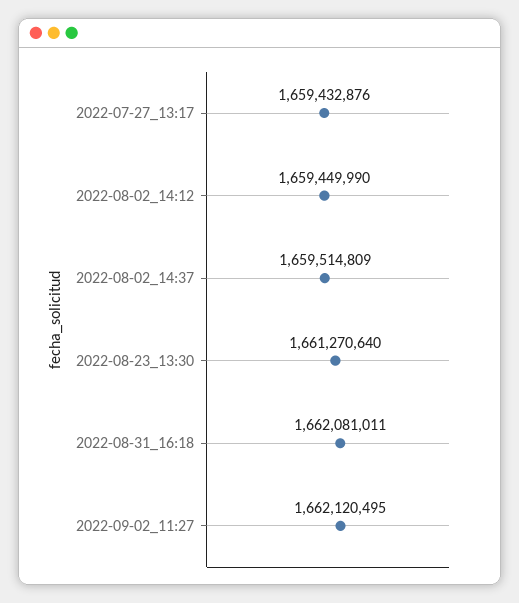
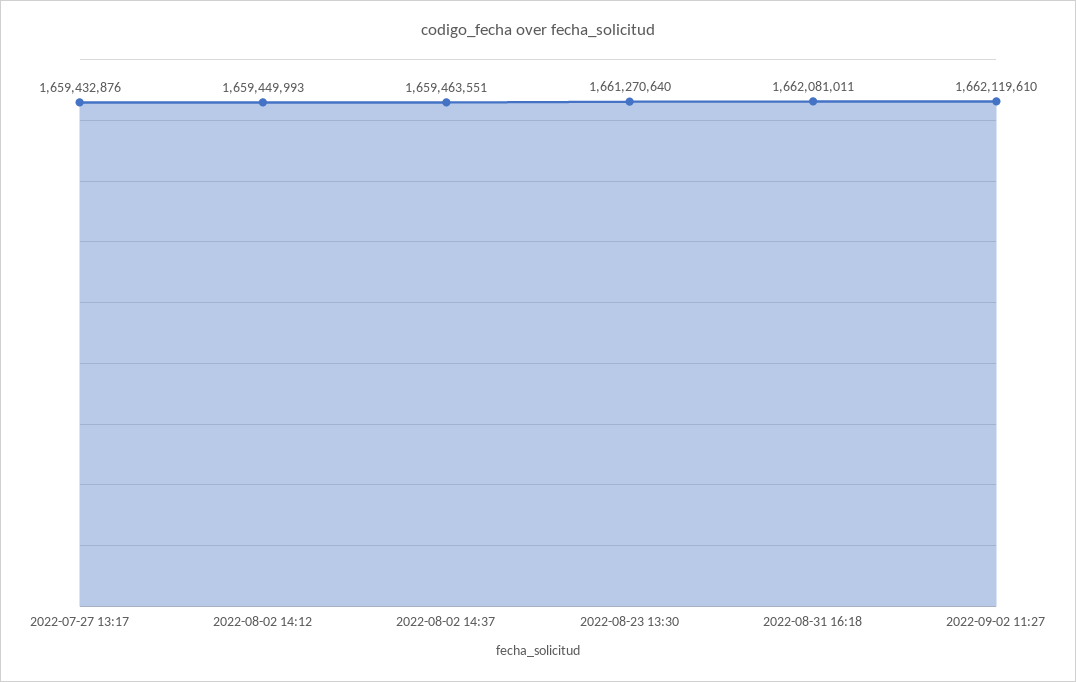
2022-08-02_14:12: 1659449990 -> 1659449993
2022-08-02_14:37: 1659514809 -> 1659463551
2022-09-02_11:27: 1662120495 -> 1662119610

